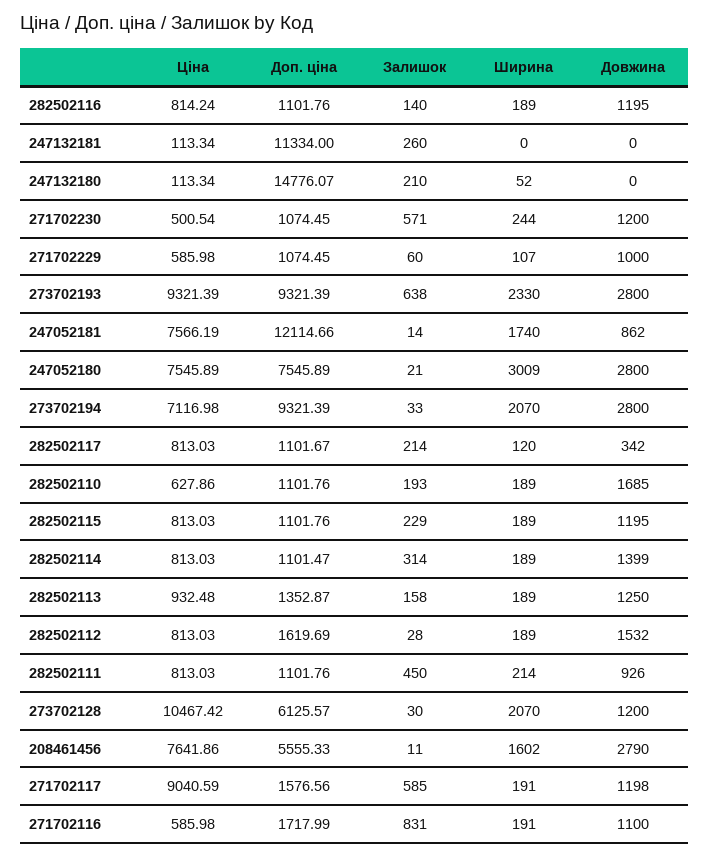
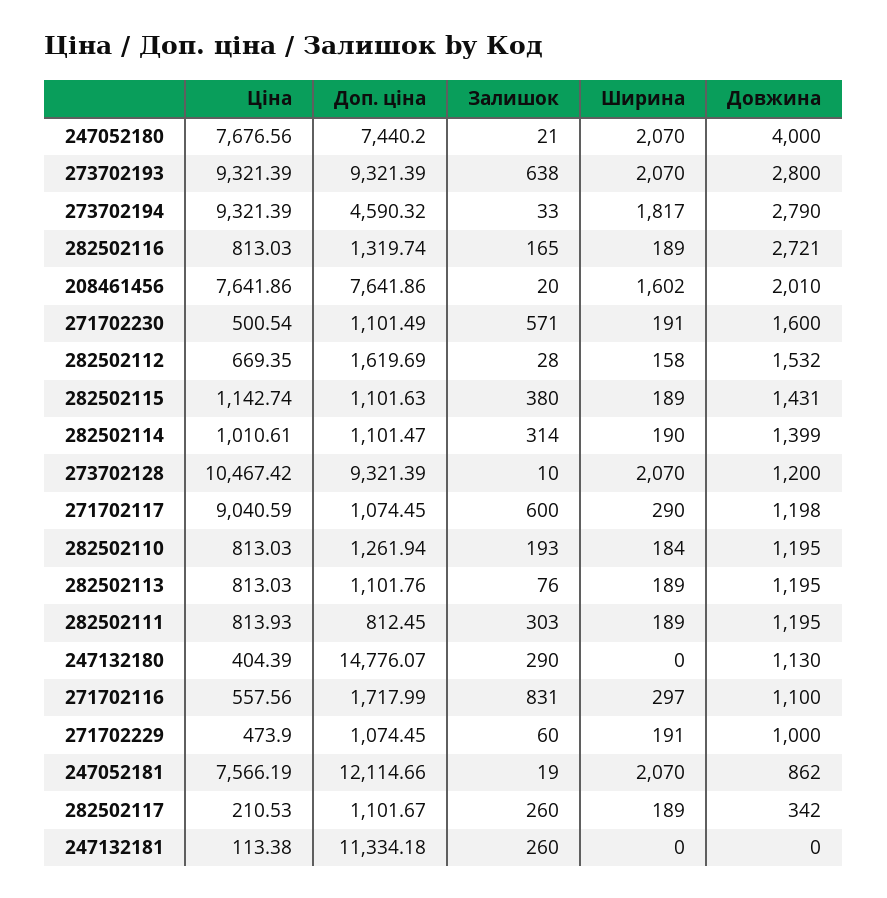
Ціна, 282502116: 814.24 -> 813.03
Доп. ціна, 282502116: 1101.76 -> 1319.74
Залишок, 282502116: 140 -> 165
Довжина, 282502116: 1195 -> 2721
Ціна, 247132181: 113.34 -> 113.38
Доп. ціна, 247132181: 11334 -> 11334.18
Ціна, 247132180: 113.34 -> 404.39
Залишок, 247132180: 210 -> 290
Ширина, 247132180: 52 -> 0
Довжина, 247132180: 0 -> 1130
Доп. ціна, 271702230: 1074.45 -> 1101.49
Ширина, 271702230: 244 -> 191
Довжина, 271702230: 1200 -> 1600
Ціна, 271702229: 585.98 -> 473.9
Ширина, 271702229: 107 -> 191
Ширина, 273702193: 2330 -> 2070
Залишок, 247052181: 14 -> 19
Ширина, 247052181: 1740 -> 2070
Ціна, 247052180: 7545.89 -> 7676.56
Доп. ціна, 247052180: 7545.89 -> 7440.2
Ширина, 247052180: 3009 -> 2070
Довжина, 247052180: 2800 -> 4000
Ціна, 273702194: 7116.98 -> 9321.39
Доп. ціна, 273702194: 9321.39 -> 4590.32
Ширина, 273702194: 2070 -> 1817
Довжина, 273702194: 2800 -> 2790
Ціна, 282502117: 813.03 -> 210.53
Залишок, 282502117: 214 -> 260
Ширина, 282502117: 120 -> 189
Ціна, 282502110: 627.86 -> 813.03
Доп. ціна, 282502110: 1101.76 -> 1261.94
Ширина, 282502110: 189 -> 184
Довжина, 282502110: 1685 -> 1195
Ціна, 282502115: 813.03 -> 1142.74
Доп. ціна, 282502115: 1101.76 -> 1101.63
Залишок, 282502115: 229 -> 380
Довжина, 282502115: 1195 -> 1431
Ціна, 282502114: 813.03 -> 1010.61
Ширина, 282502114: 189 -> 190
Ціна, 282502113: 932.48 -> 813.03
Доп. ціна, 282502113: 1352.87 -> 1101.76
Залишок, 282502113: 158 -> 76
Довжина, 282502113: 1250 -> 1195
Ціна, 282502112: 813.03 -> 669.35
Ширина, 282502112: 189 -> 158
Ціна, 282502111: 813.03 -> 813.93
Доп. ціна, 282502111: 1101.76 -> 812.45
Залишок, 282502111: 450 -> 303
Ширина, 282502111: 214 -> 189
Довжина, 282502111: 926 -> 1195
Доп. ціна, 273702128: 6125.57 -> 9321.39
Залишок, 273702128: 30 -> 10
Доп. ціна, 208461456: 5555.33 -> 7641.86
Залишок, 208461456: 11 -> 20
Довжина, 208461456: 2790 -> 2010
Доп. ціна, 271702117: 1576.56 -> 1074.45
Залишок, 271702117: 585 -> 600
Ширина, 271702117: 191 -> 290
Ціна, 271702116: 585.98 -> 557.56
Ширина, 271702116: 191 -> 297

